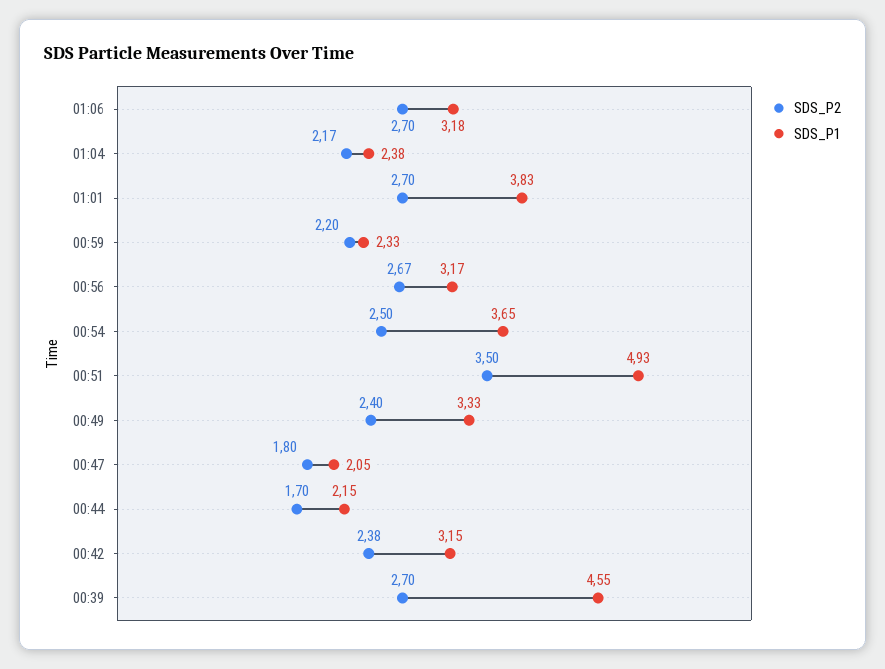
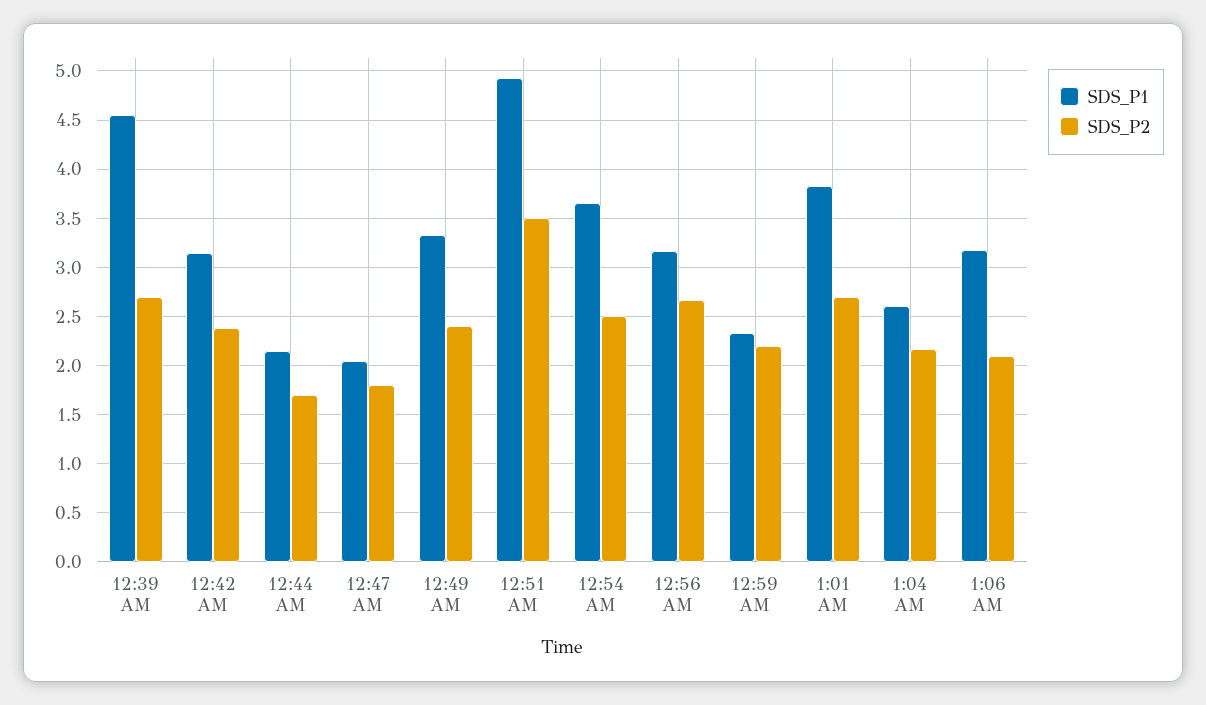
SDS_P2, 01:06: 2.7 -> 2.1
SDS_P1, 01:04: 2.38 -> 2.6

